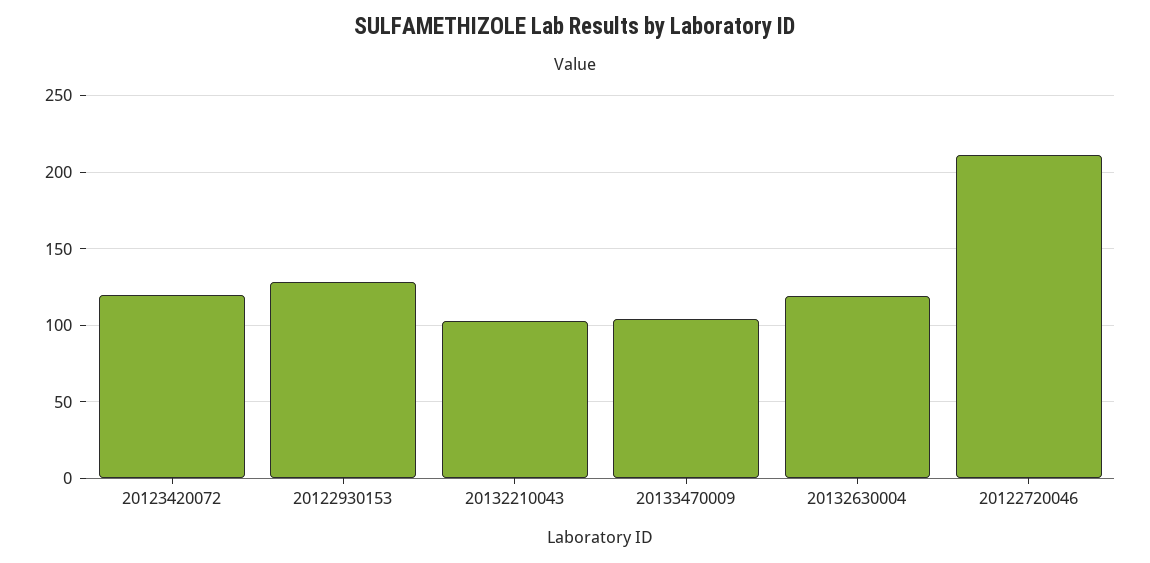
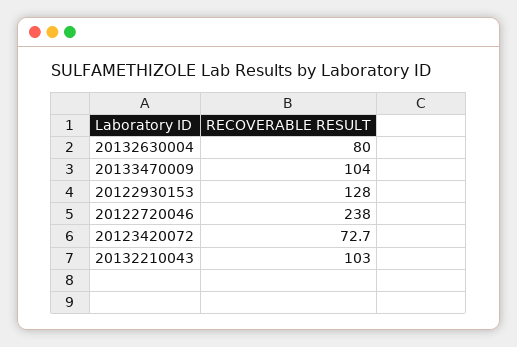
20123420072: 120 -> 72.7
20132630004: 120 -> 80
20122720046: 210 -> 238

